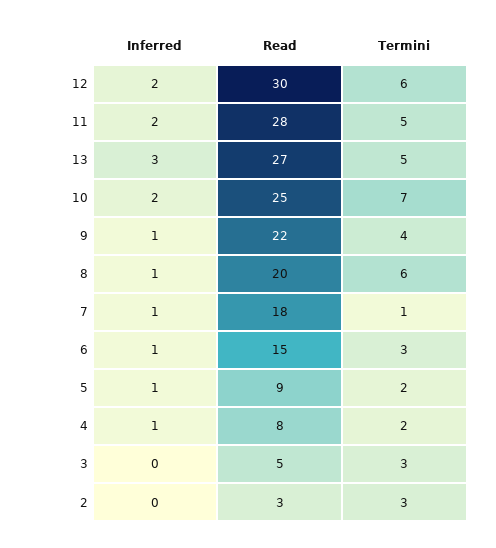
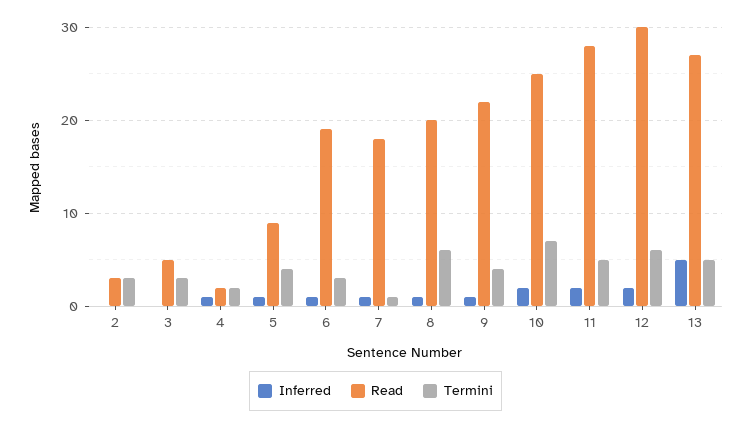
Inferred, 13: 3 -> 5
Read, 6: 15 -> 19
Termini, 5: 2 -> 4
Read, 4: 8 -> 2

